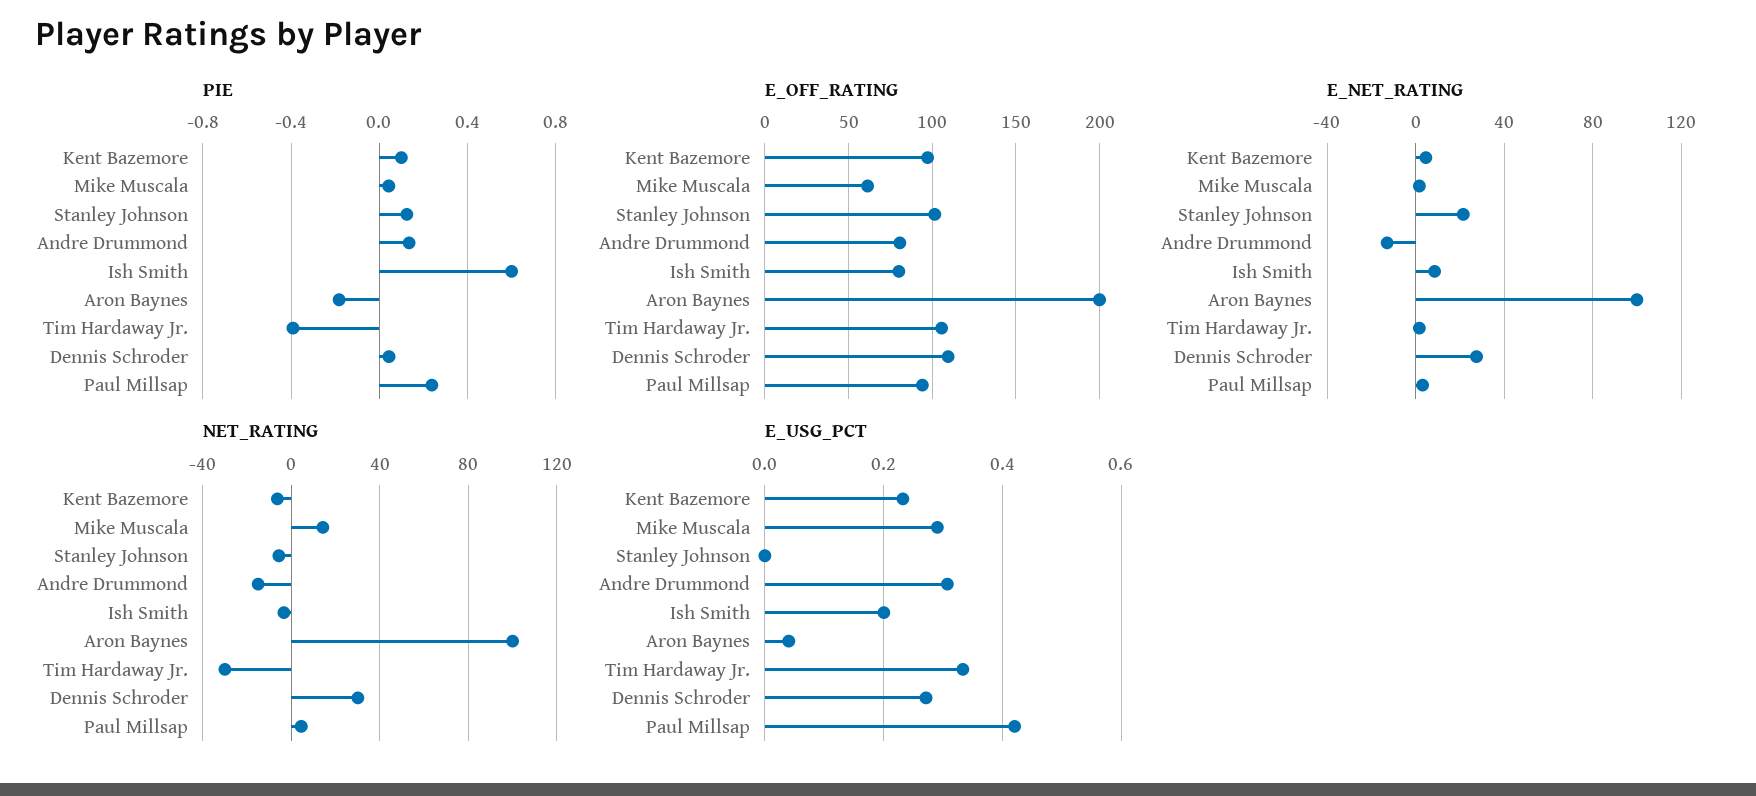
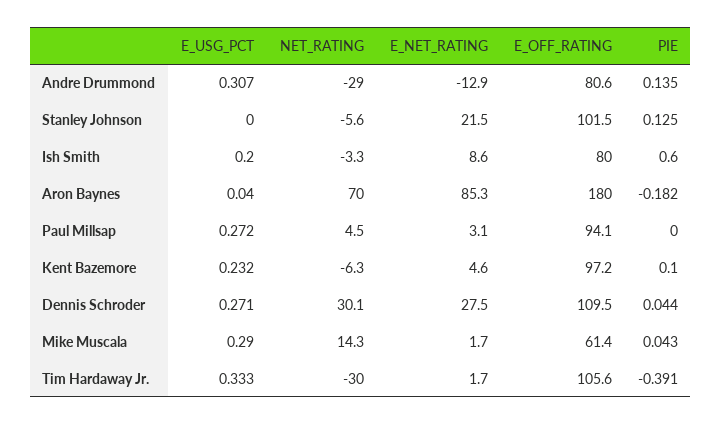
PIE, Paul Millsap: 0.25 -> 0
E_OFF_RATING, Aron Baynes: 200 -> 180
E_NET_RATING, Aron Baynes: 100 -> 85.3
NET_RATING, Andre Drummond: -15 -> -29
NET_RATING, Aron Baynes: 100 -> 70
E_USG_PCT, Paul Millsap: 0.42 -> 0.272

